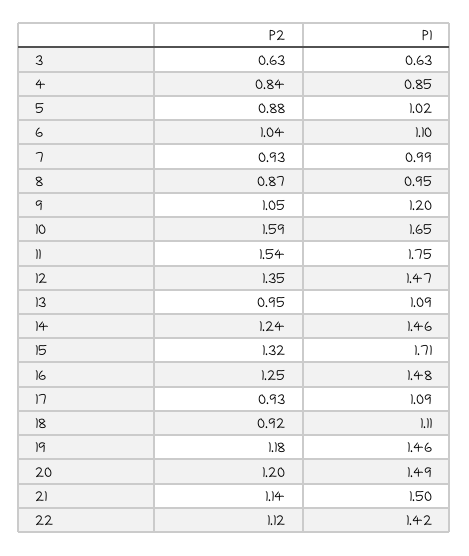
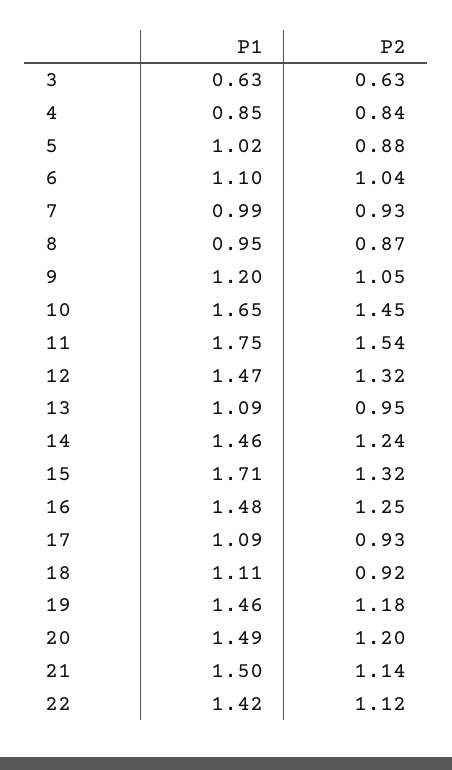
P2, 10: 1.59 -> 1.45
P2, 12: 1.35 -> 1.32

